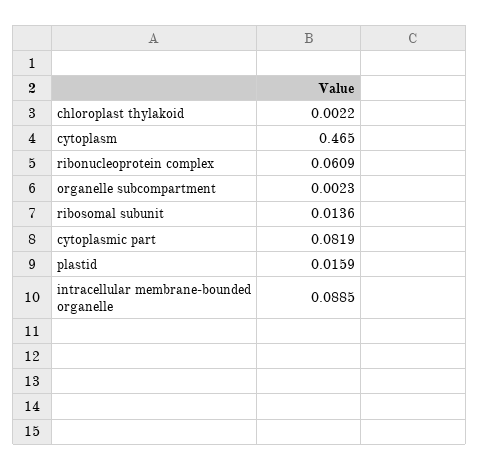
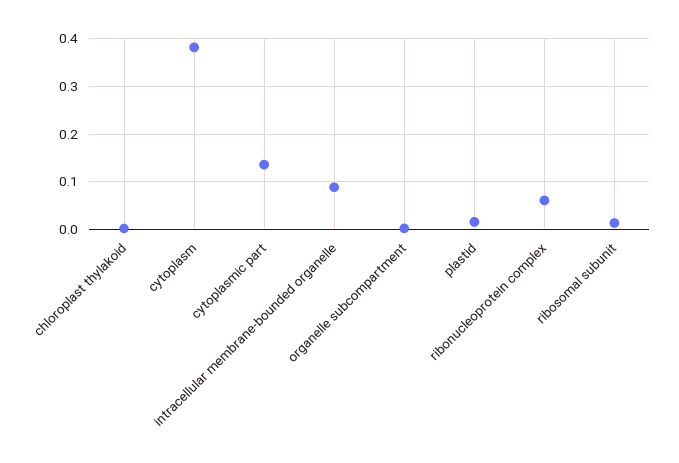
cytoplasm: 0.465 -> 0.38
cytoplasmic part: 0.0819 -> 0.14

